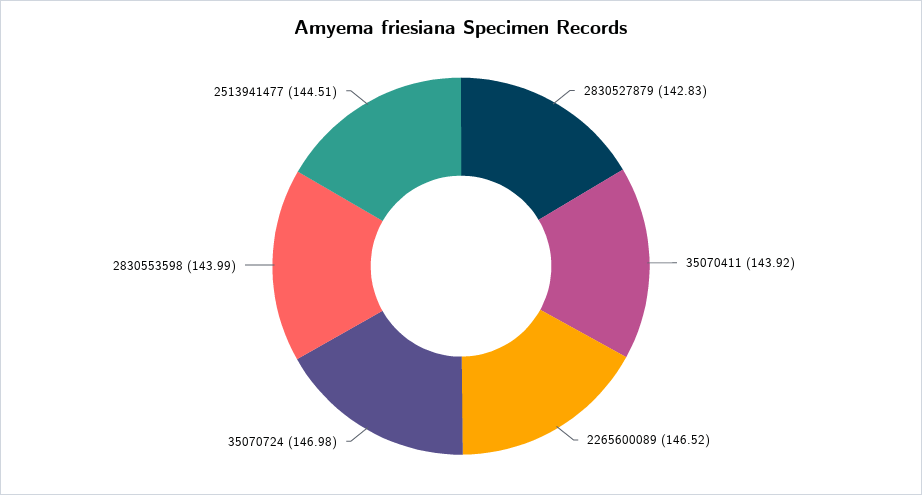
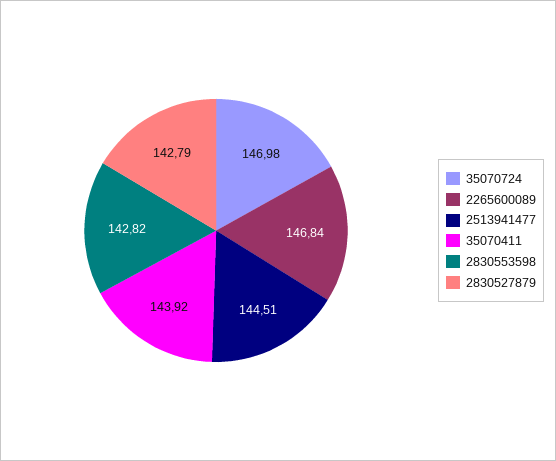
2830527879: 142.83 -> 142.79
2265600089: 146.52 -> 146.84
2830553598: 143.99 -> 142.82

